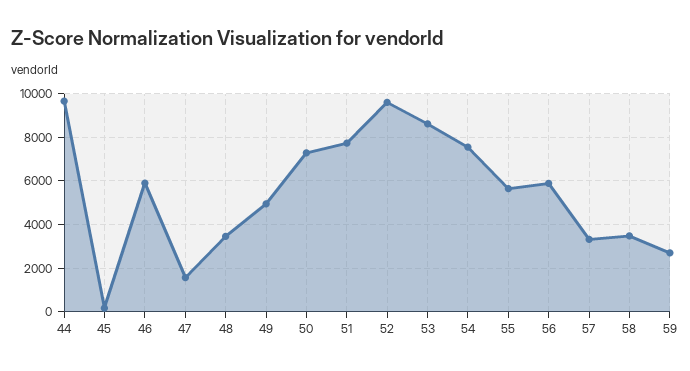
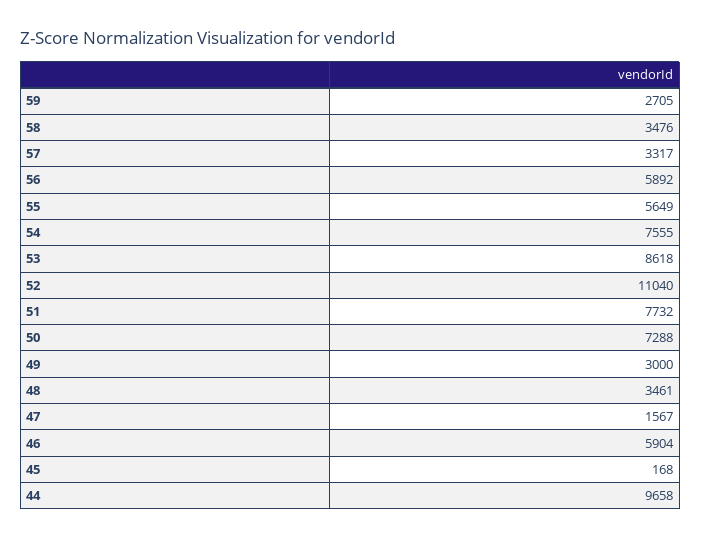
49: 5000 -> 3000
52: 9500 -> 11040

